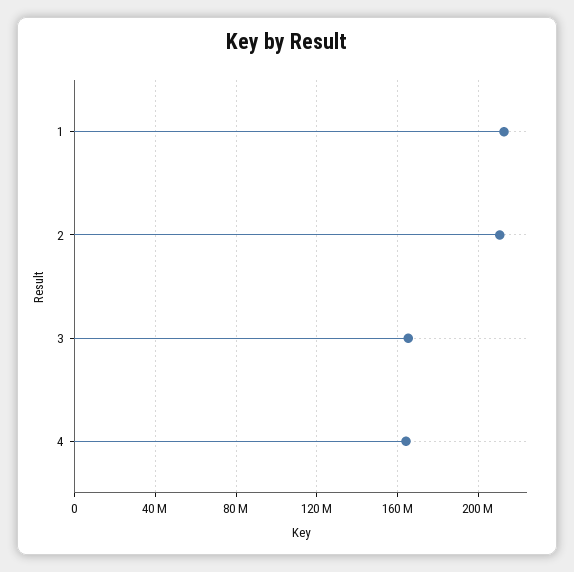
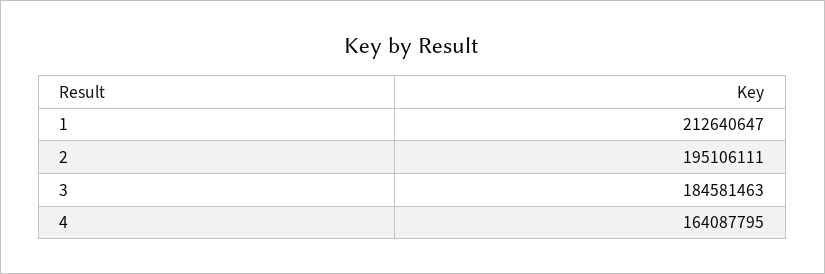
2: 210000000 -> 195106111
3: 165000000 -> 184581463

